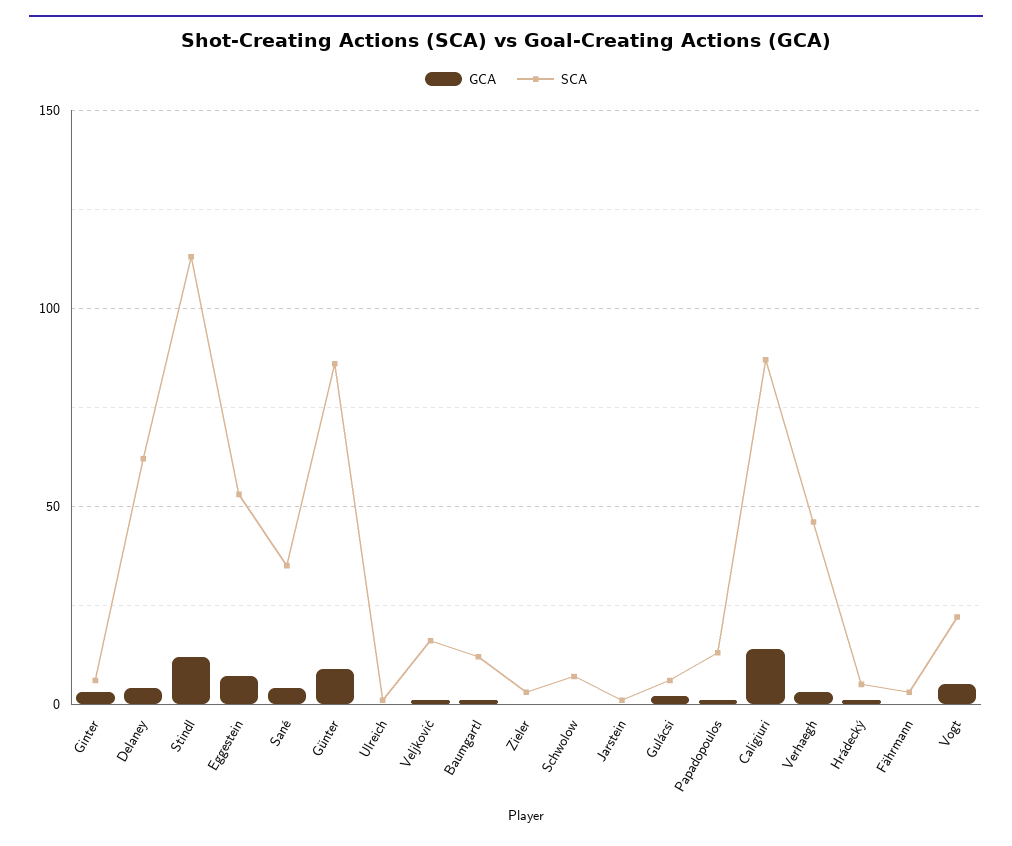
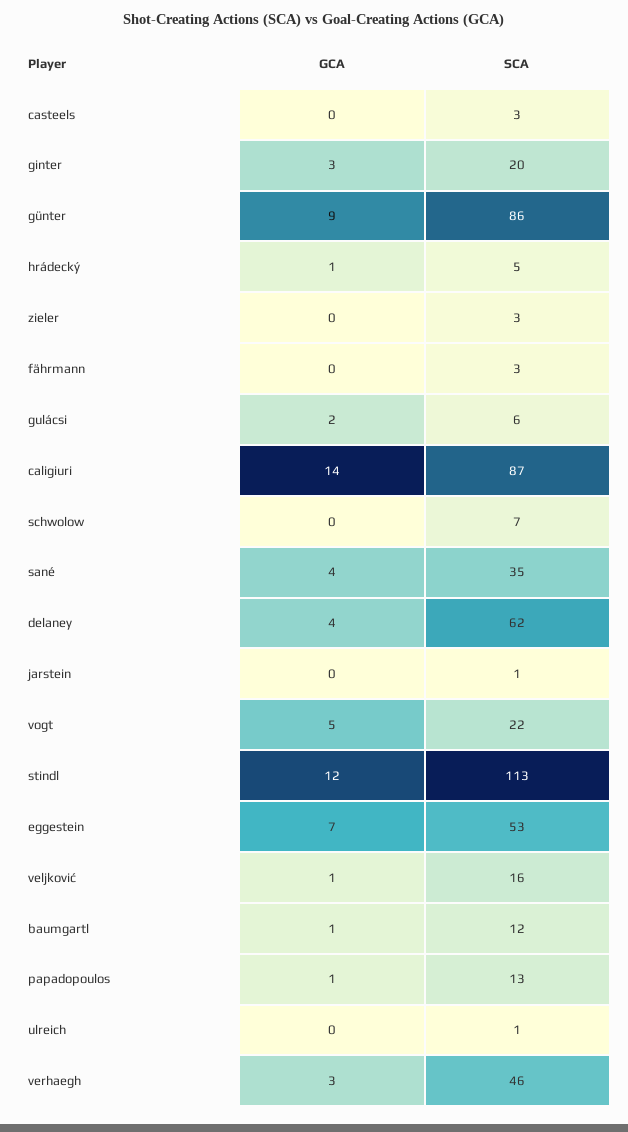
SCA, Ginter: 5 -> 20
GCA, casteels: none -> 0
SCA, casteels: none -> 3

